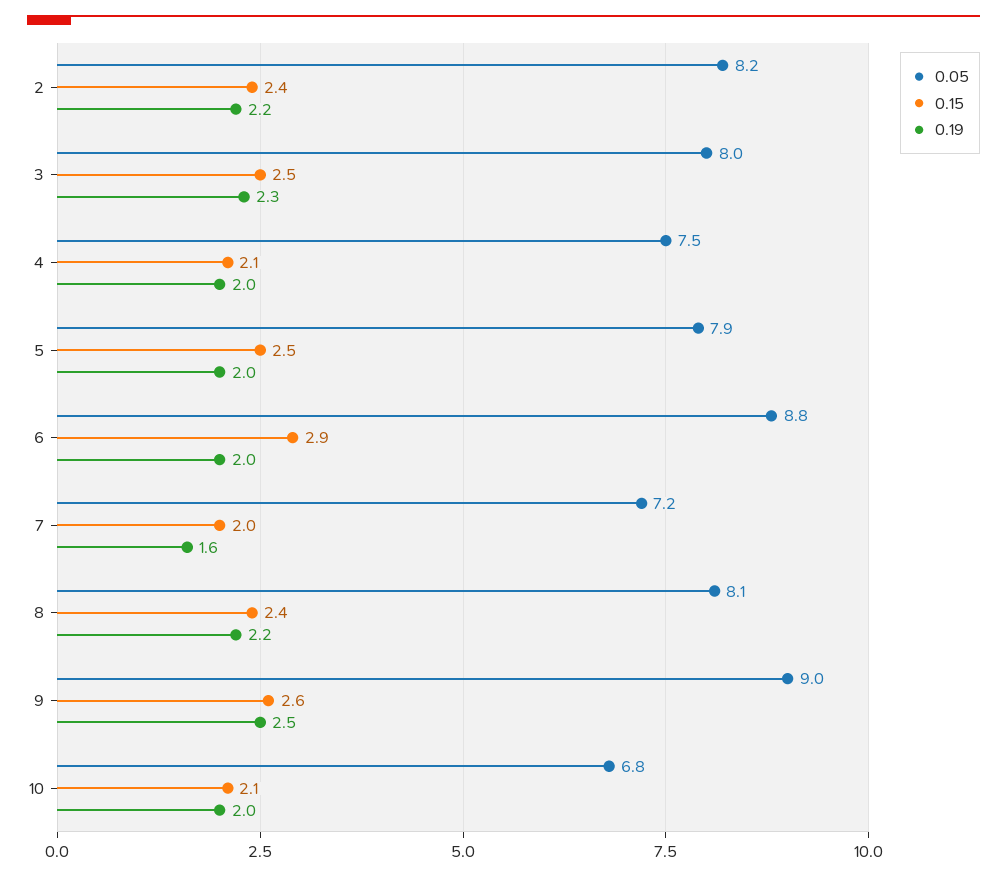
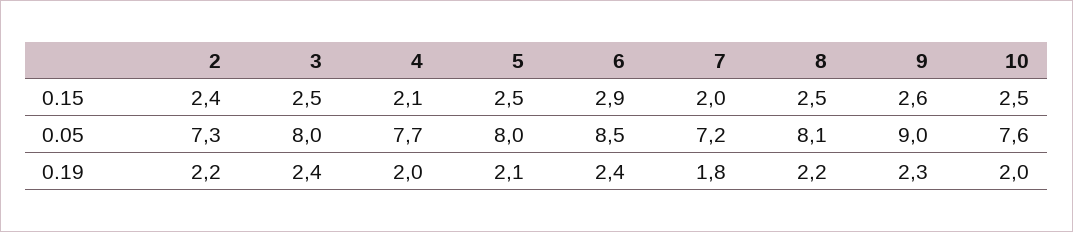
0.05, 2: 8.2 -> 7.3
0.19, 3: 2.3 -> 2.4
0.05, 4: 7.5 -> 7.7
0.05, 5: 7.9 -> 8
0.19, 5: 2 -> 2.1
0.05, 6: 8.8 -> 8.5
0.19, 6: 2 -> 2.4
0.19, 7: 1.6 -> 1.8
0.15, 8: 2.4 -> 2.5
0.19, 9: 2.5 -> 2.3
0.05, 10: 6.8 -> 7.6
0.15, 10: 2.1 -> 2.5

